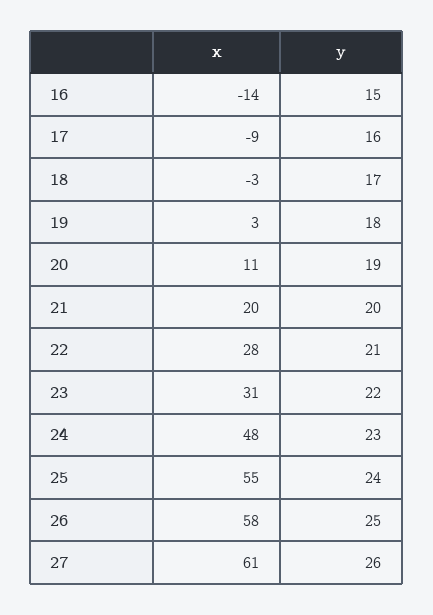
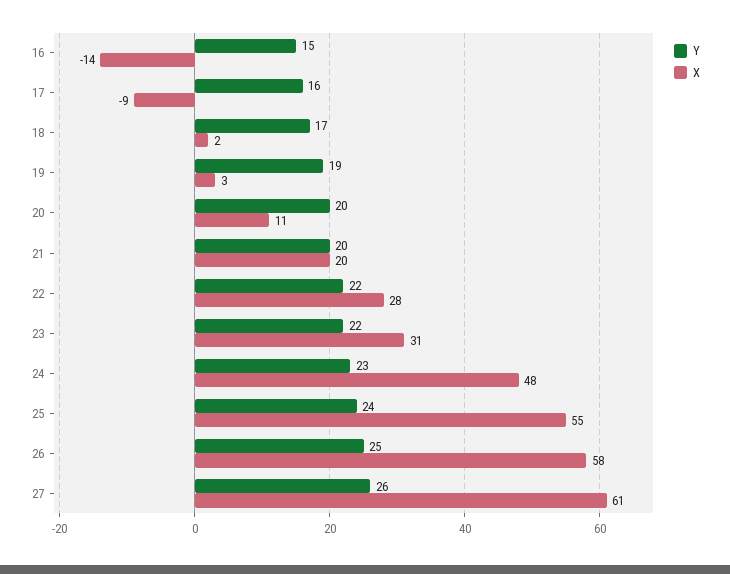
x, 18: -3 -> 2
y, 19: 18 -> 19
y, 20: 19 -> 20
y, 22: 21 -> 22

